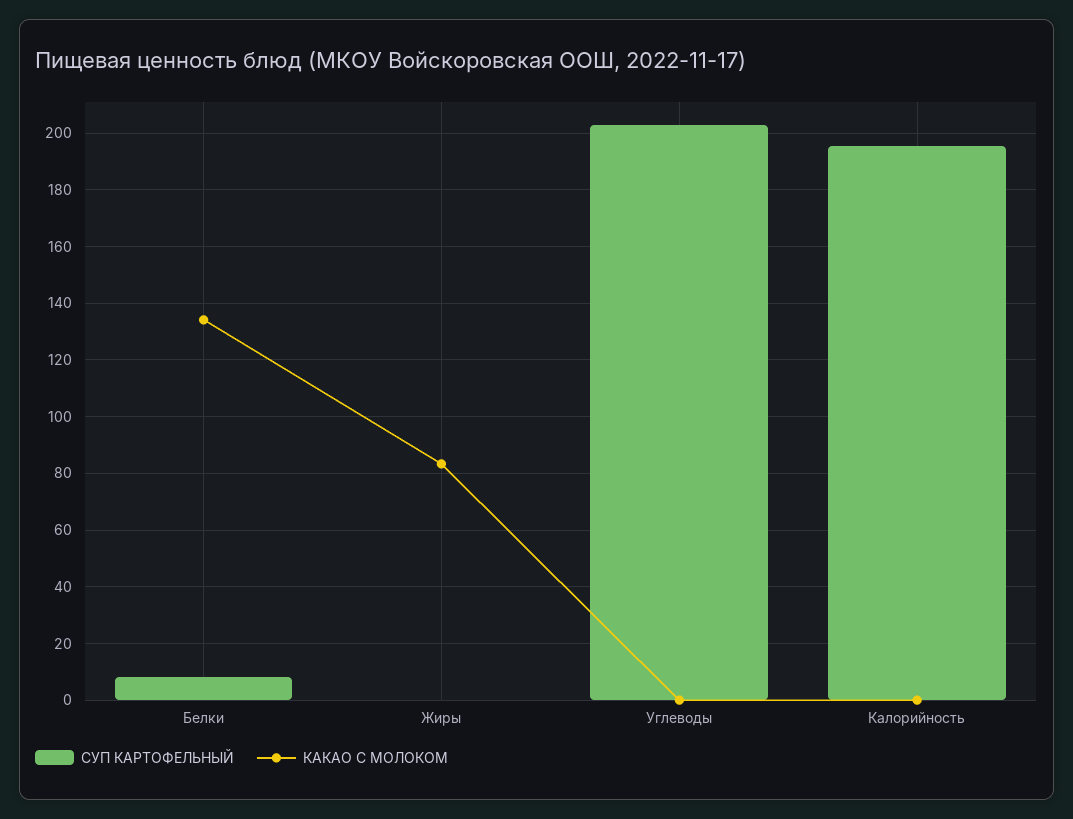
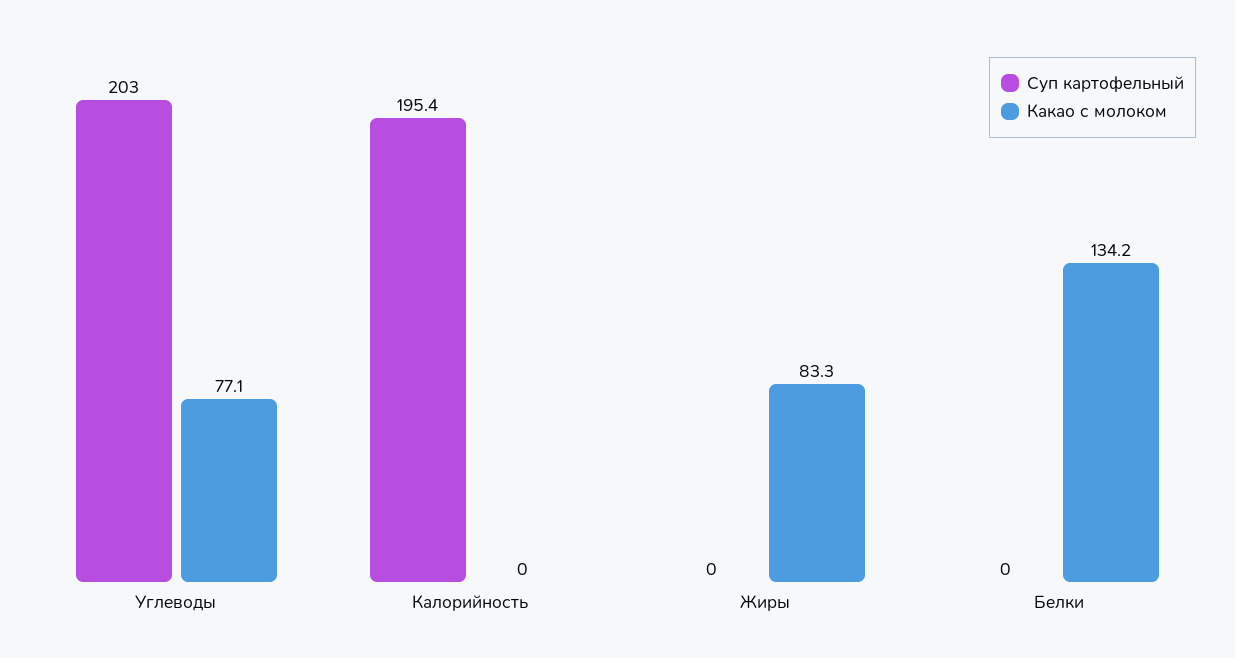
СУП КАРТОФЕЛЬНЫЙ, Белки: 7.5 -> 0
КАКАО С МОЛОКОМ, Углеводы: 0 -> 77.1

